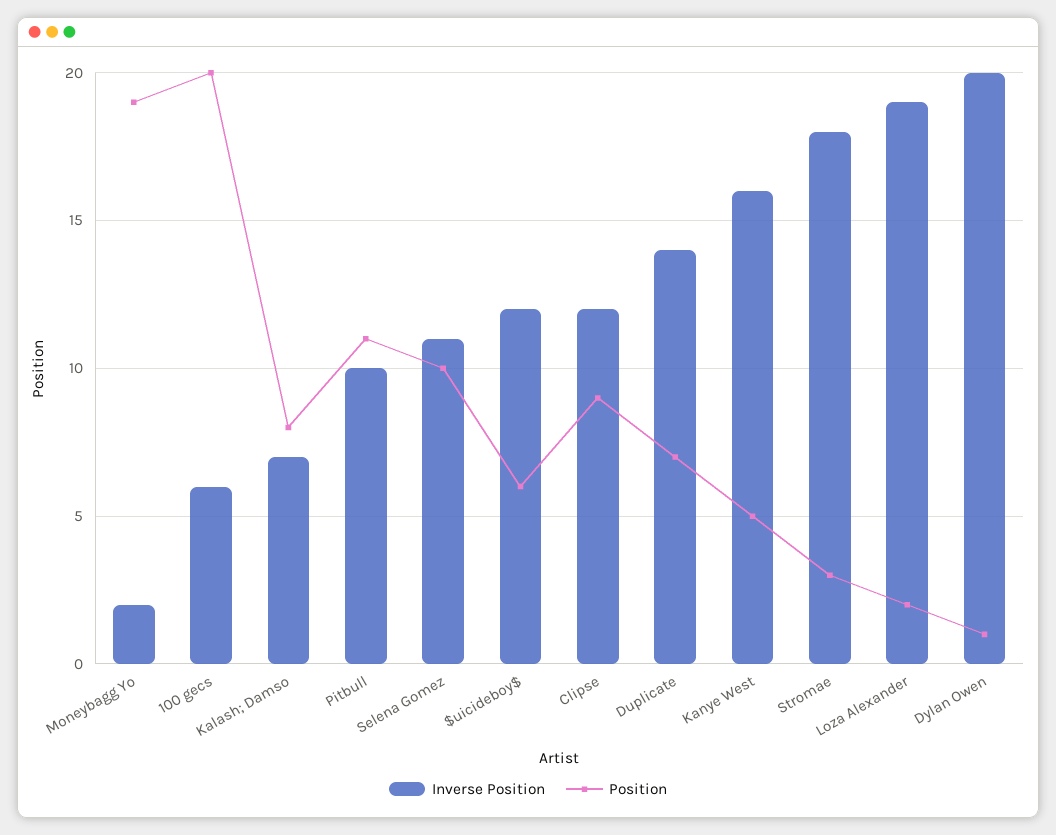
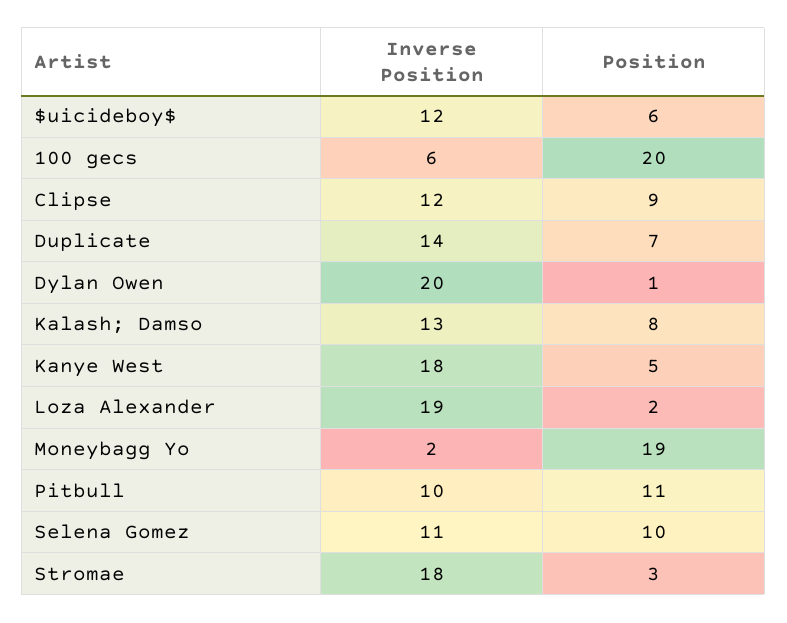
Inverse Position, Kalash; Damso: 7 -> 13
Inverse Position, Kanye West: 16 -> 18

